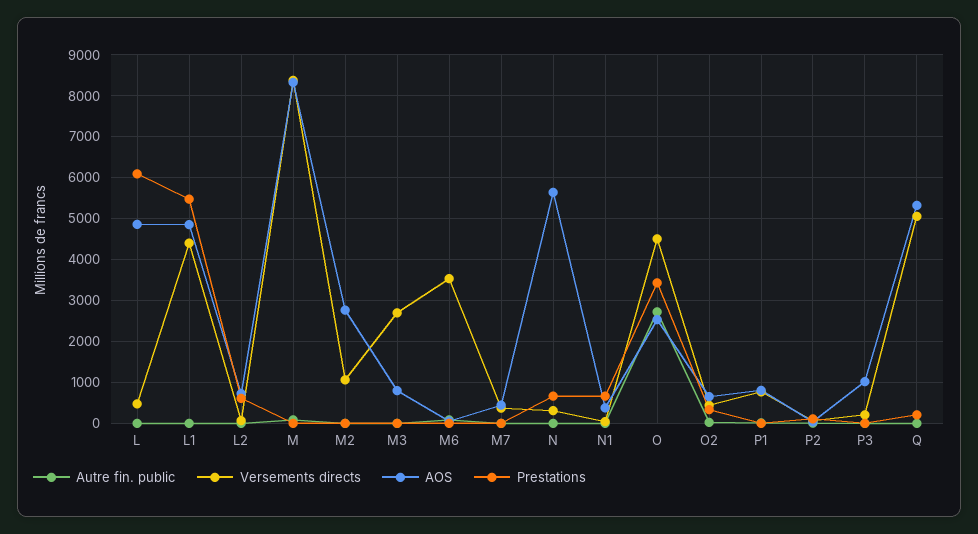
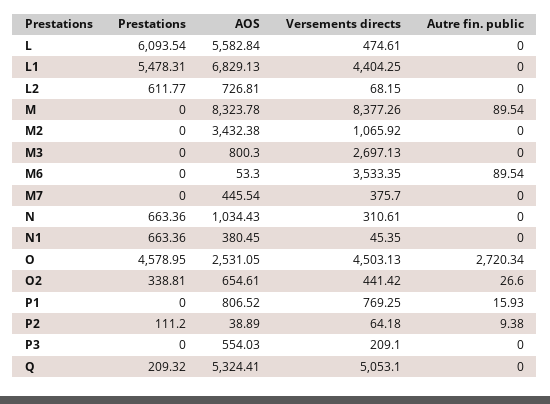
AOS, L: 4800 -> 5582.84
AOS, L1: 4800 -> 6829.13
AOS, M2: 2800 -> 3432.38
AOS, N: 5600 -> 1034.43
Prestations, O: 3400 -> 4578.95
AOS, P3: 1000 -> 554.03

